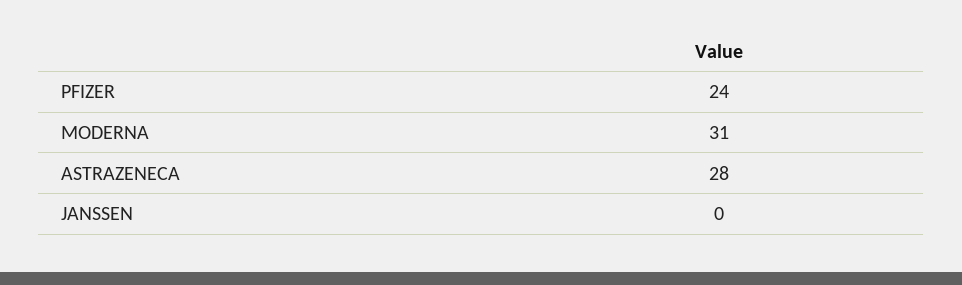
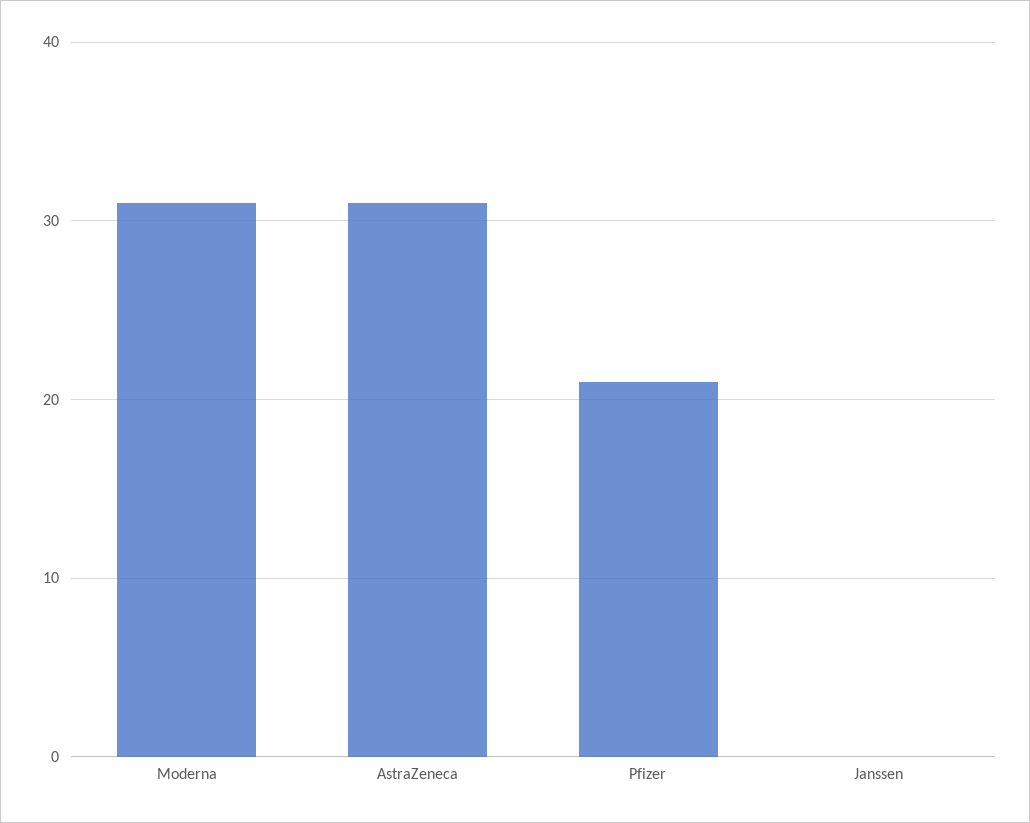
PFIZER: 24 -> 21
ASTRAZENECA: 28 -> 31

